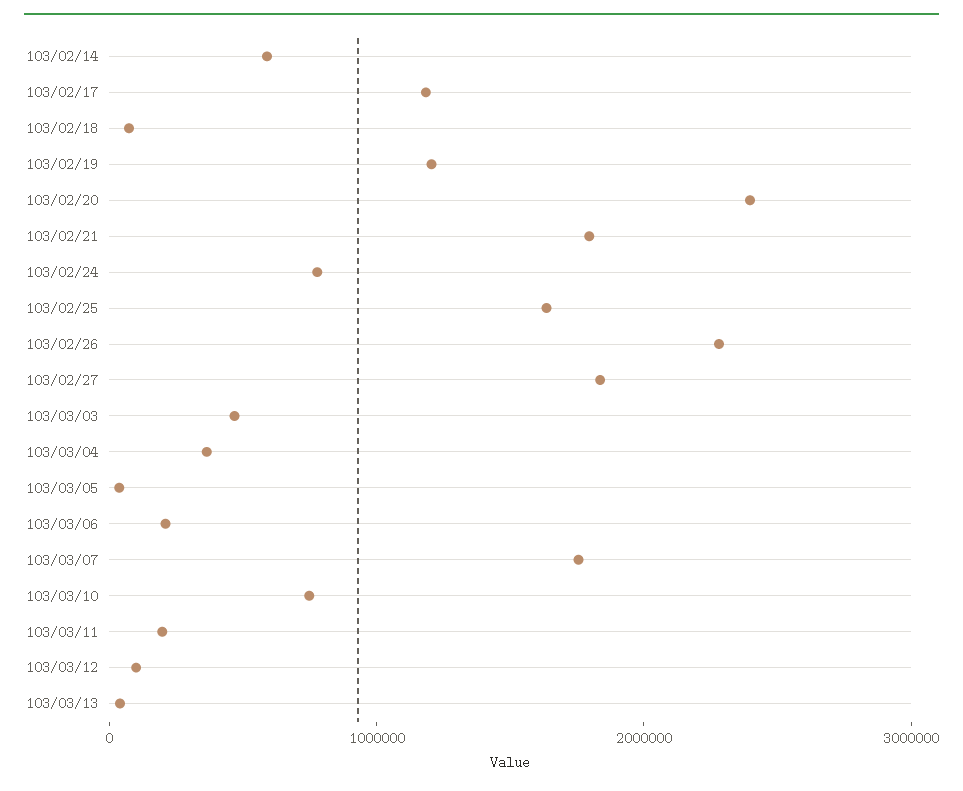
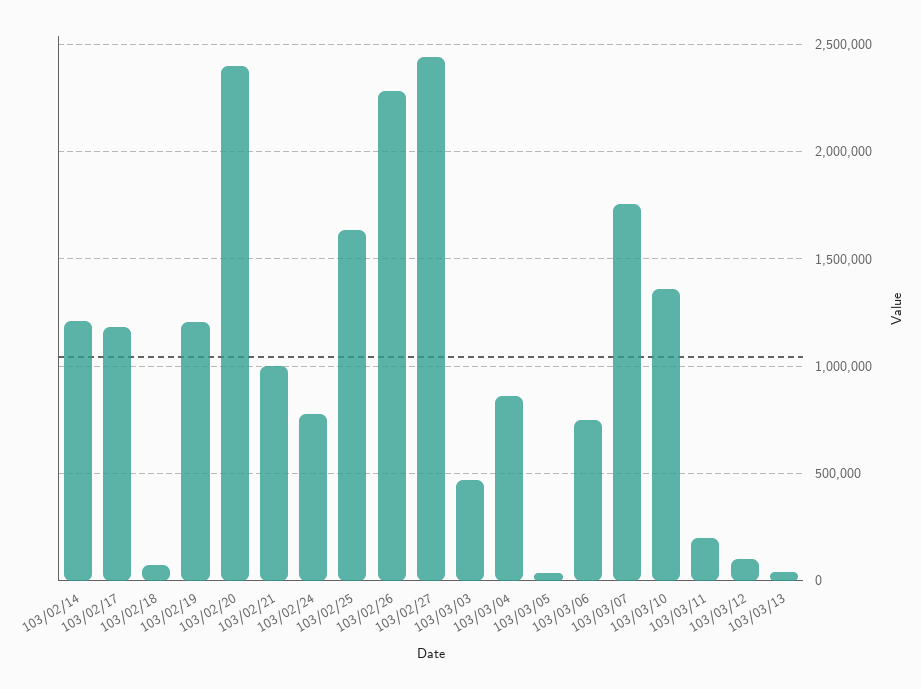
103/02/14: 600000 -> 1200000
103/02/21: 1800000 -> 1000000
103/02/27: 1800000 -> 2450000
103/03/04: 400000 -> 850000
103/03/06: 200000 -> 750000
103/03/10: 800000 -> 1350000

